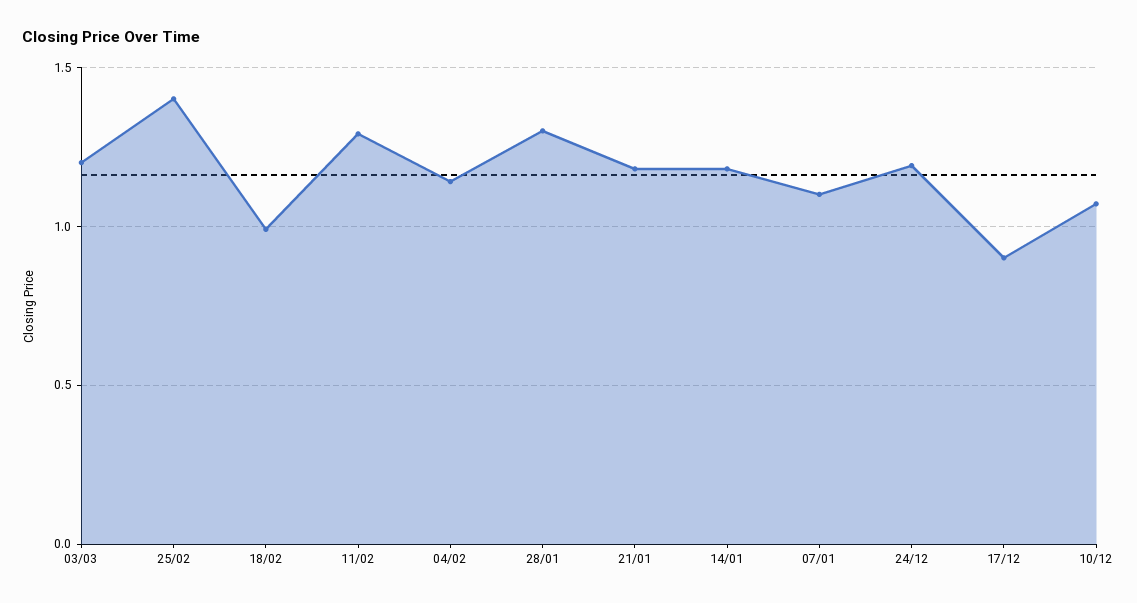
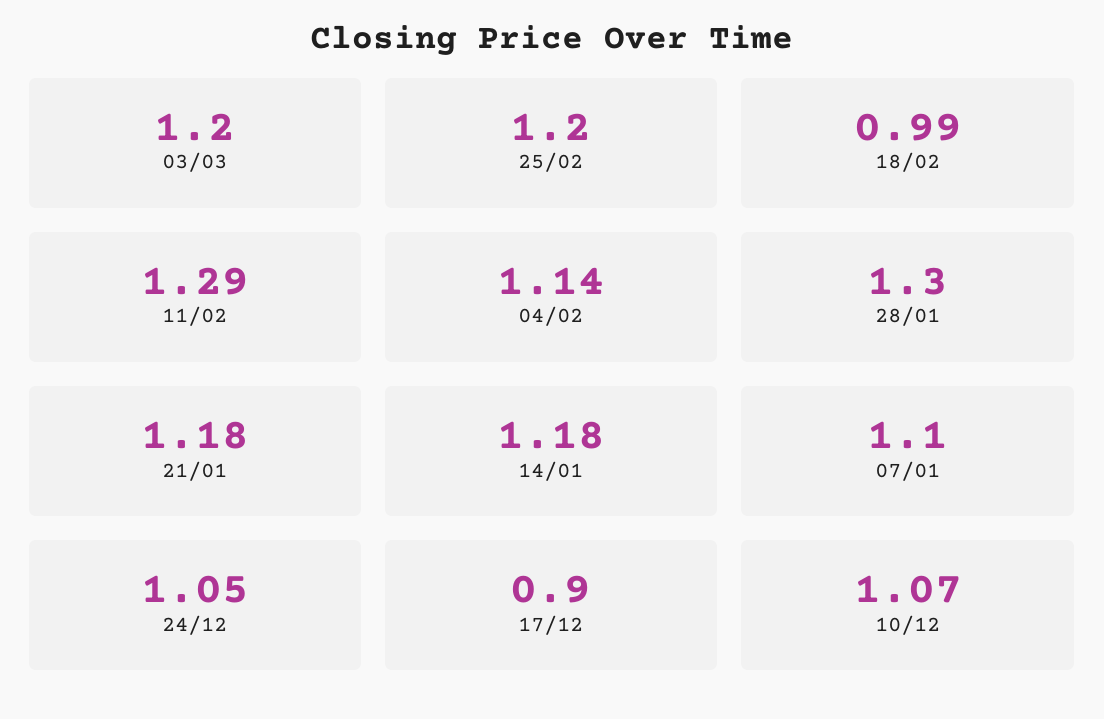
25/02: 1.4 -> 1.2
24/12: 1.2 -> 1.05

